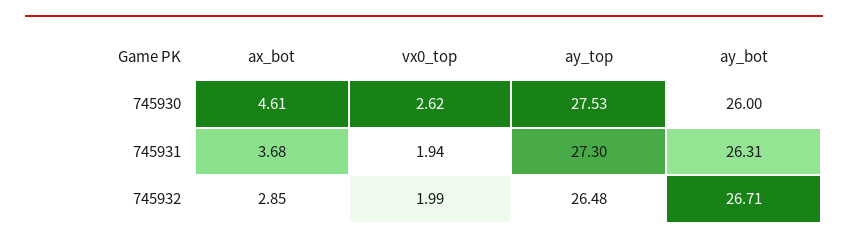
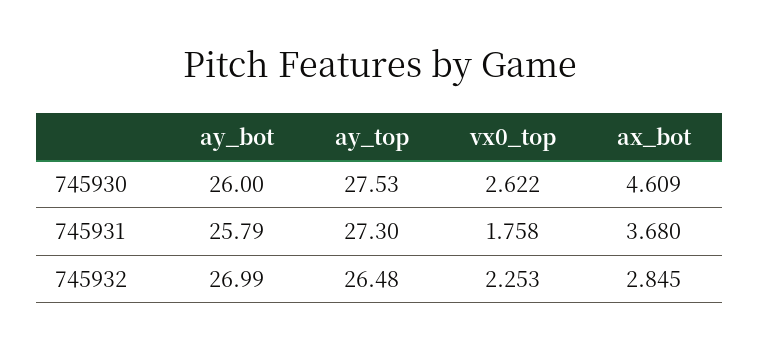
vx0_top, 745931: 1.94 -> 1.758
ay_bot, 745931: 26.31 -> 25.79
vx0_top, 745932: 1.99 -> 2.253
ay_bot, 745932: 26.71 -> 26.99

